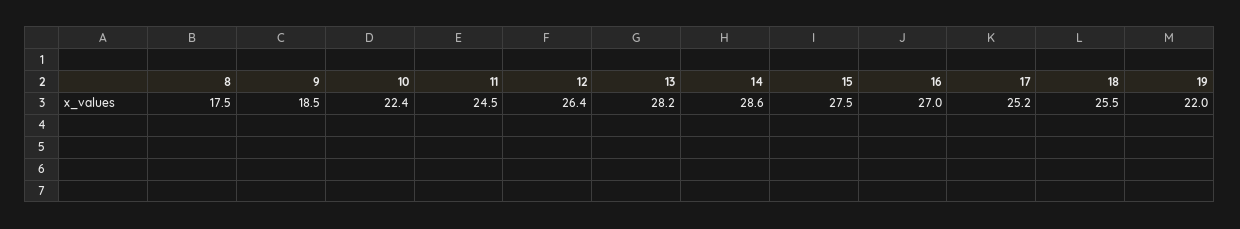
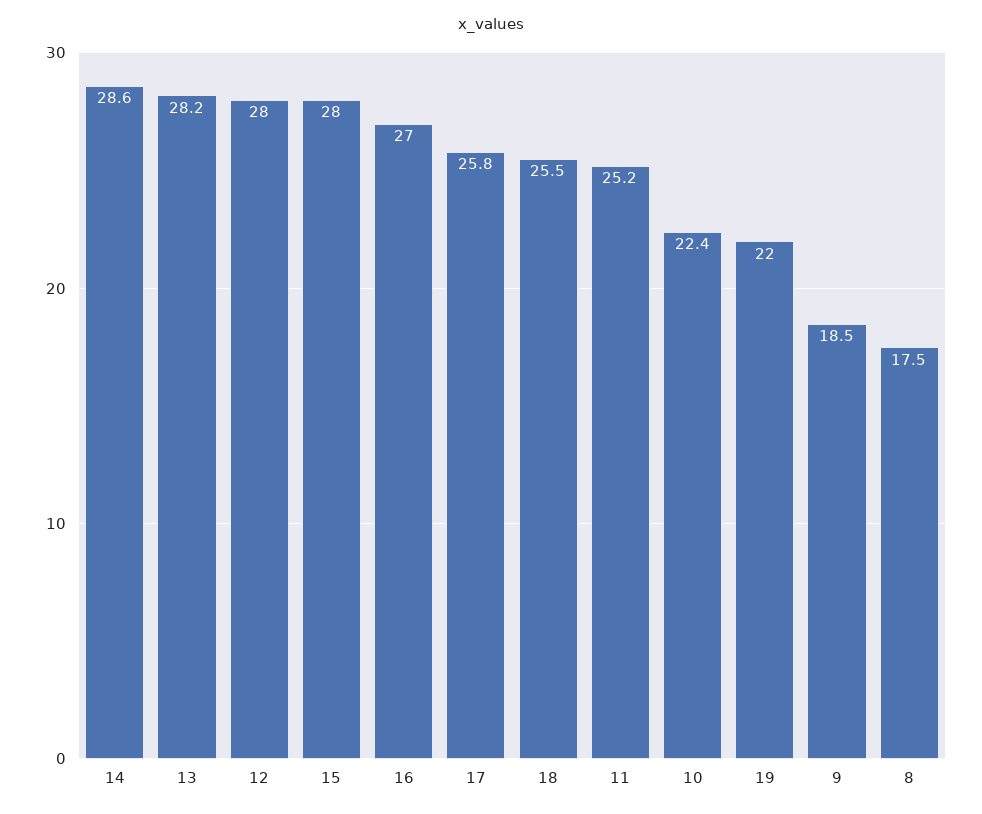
11: 24.5 -> 25.2
12: 26.4 -> 28
15: 27.5 -> 28
17: 25.2 -> 25.8

